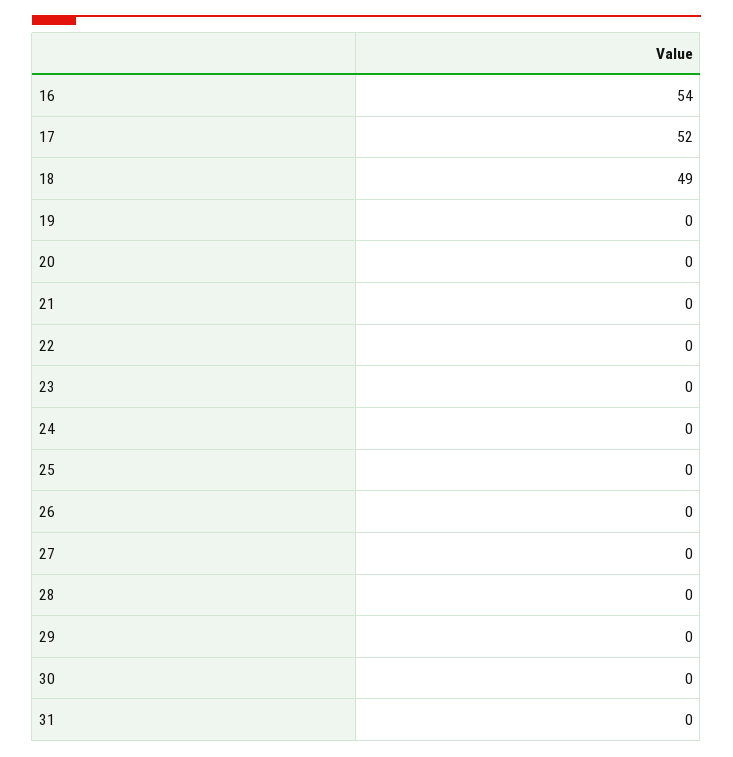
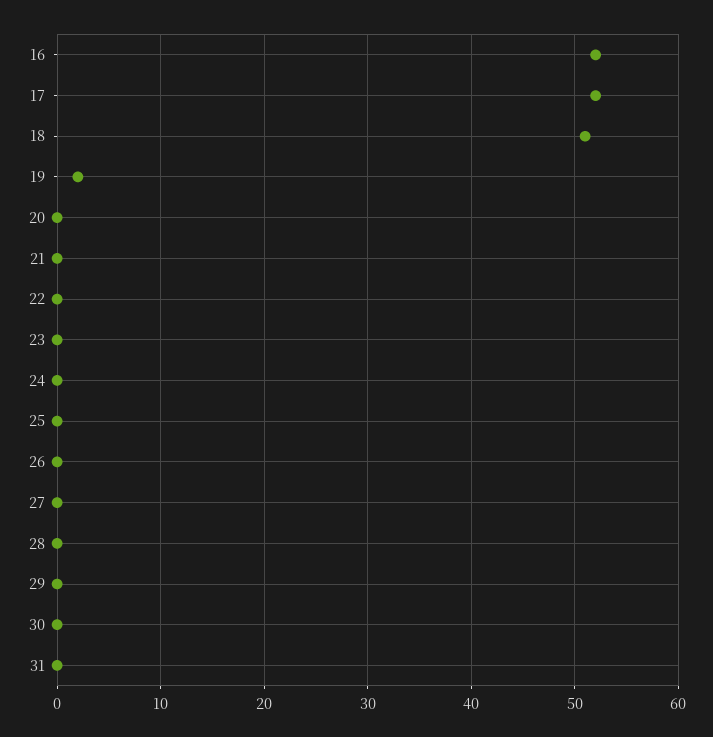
16: 54 -> 52
18: 49 -> 51
19: 0 -> 2

